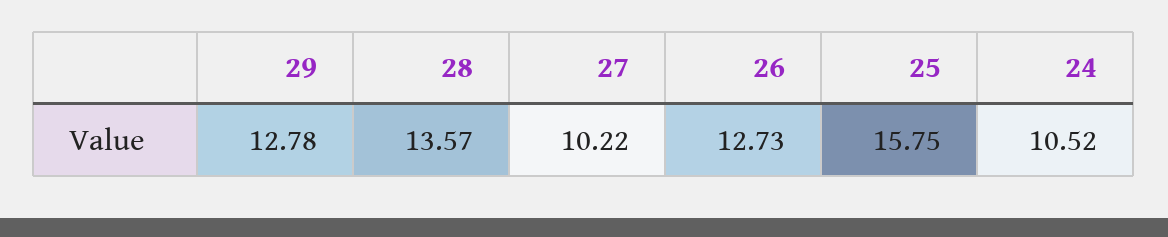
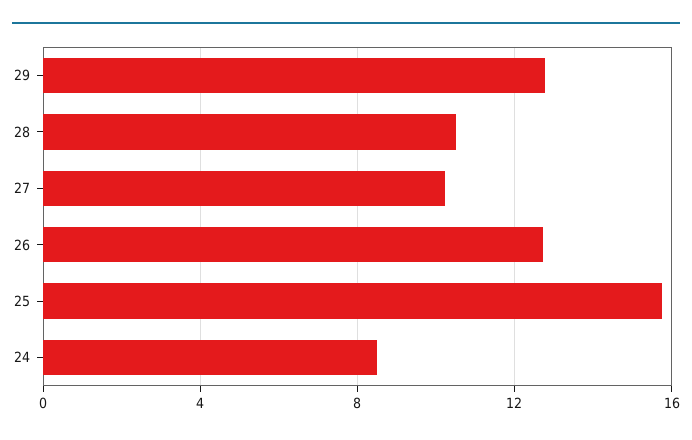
28: 13.57 -> 10.5
24: 10.52 -> 8.5

